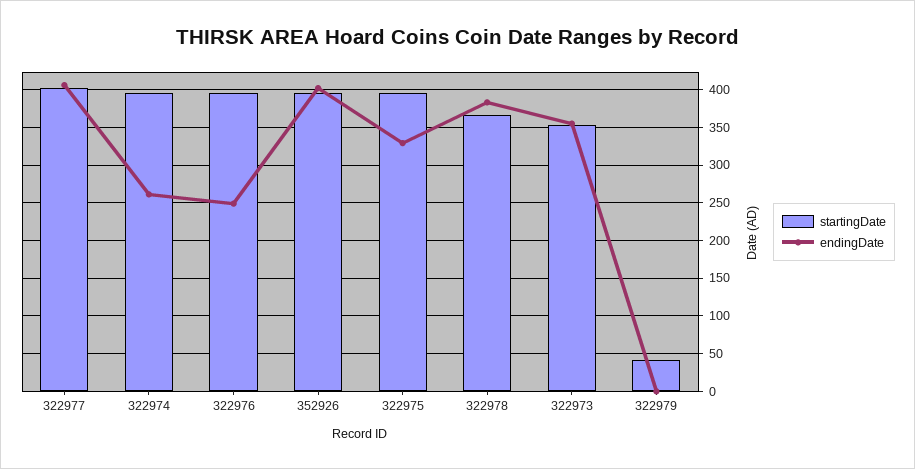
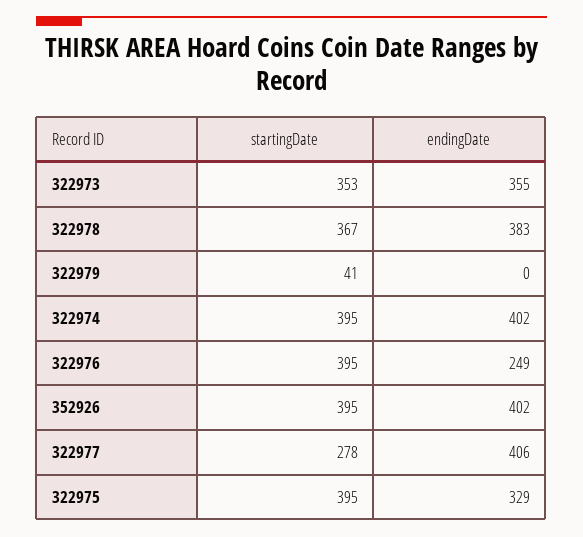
startingDate, 322977: 400 -> 278
endingDate, 322974: 260 -> 402

